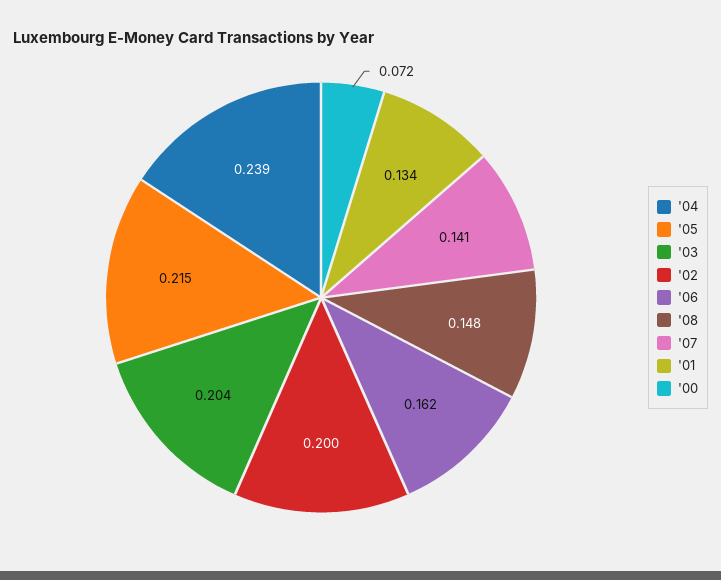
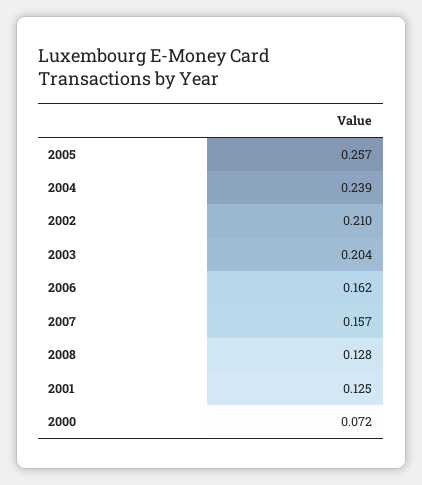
'05: 0.215 -> 0.257
'02: 0.2 -> 0.21
'08: 0.148 -> 0.128
'07: 0.141 -> 0.157
'01: 0.134 -> 0.125

